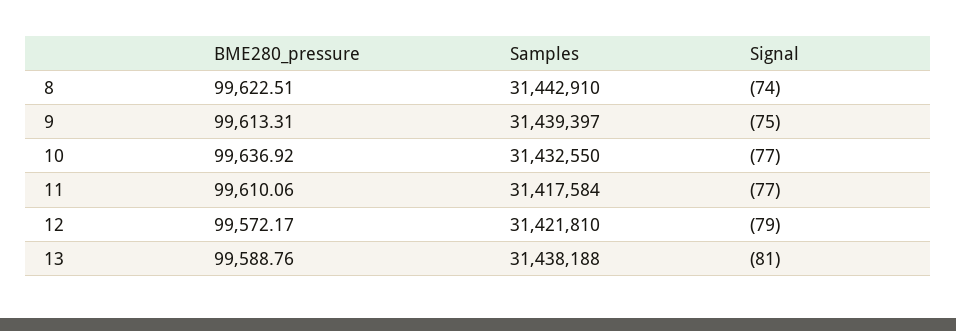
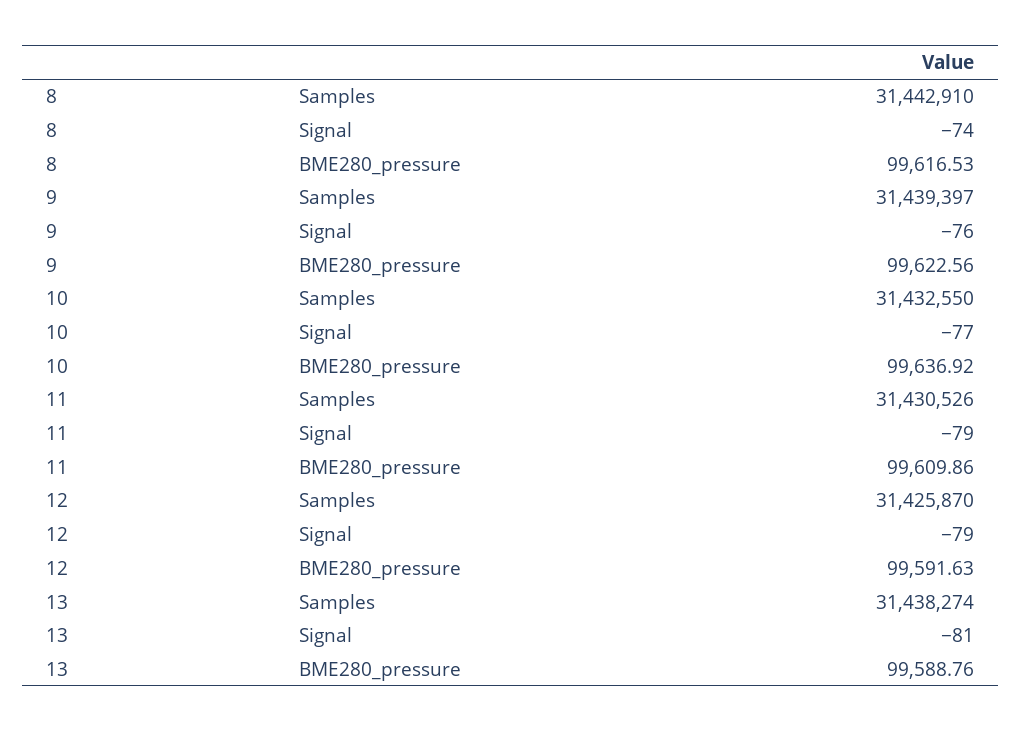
BME280_pressure, 8: 99622.51 -> 99616.53
BME280_pressure, 9: 99613.31 -> 99622.56
Signal, 9: -75 -> -76
BME280_pressure, 11: 99610.06 -> 99609.86
Samples, 11: 31417584 -> 31430526
Signal, 11: -77 -> -79
BME280_pressure, 12: 99572.17 -> 99591.63
Samples, 12: 31421810 -> 31425870
Samples, 13: 31438188 -> 31438274

